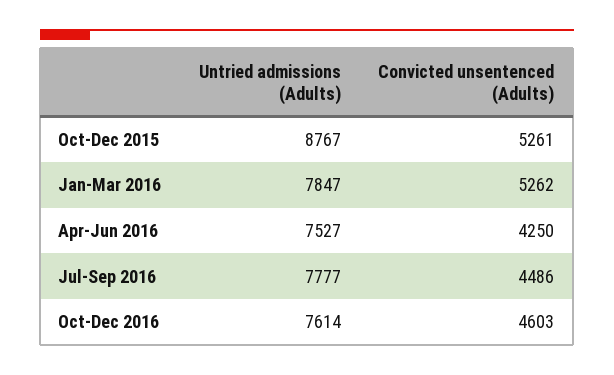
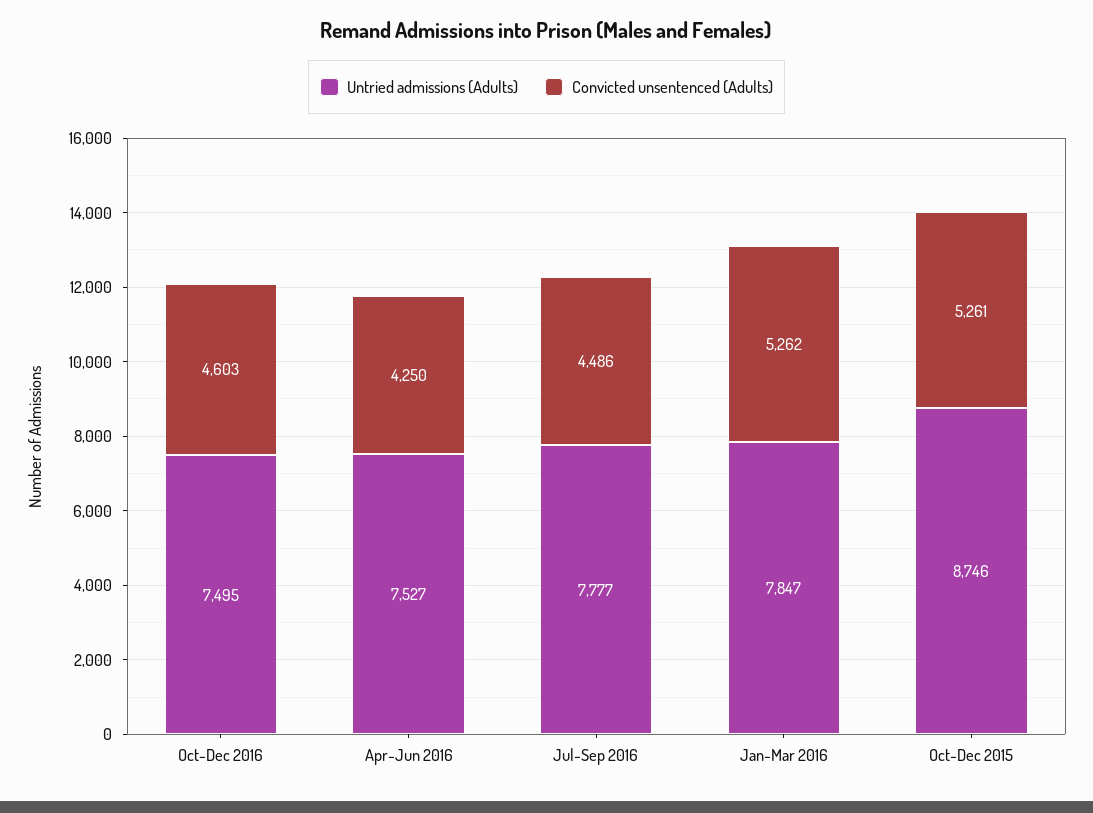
Untried admissions (Adults), Oct-Dec 2015: 8767 -> 8746
Untried admissions (Adults), Oct-Dec 2016: 7614 -> 7495

